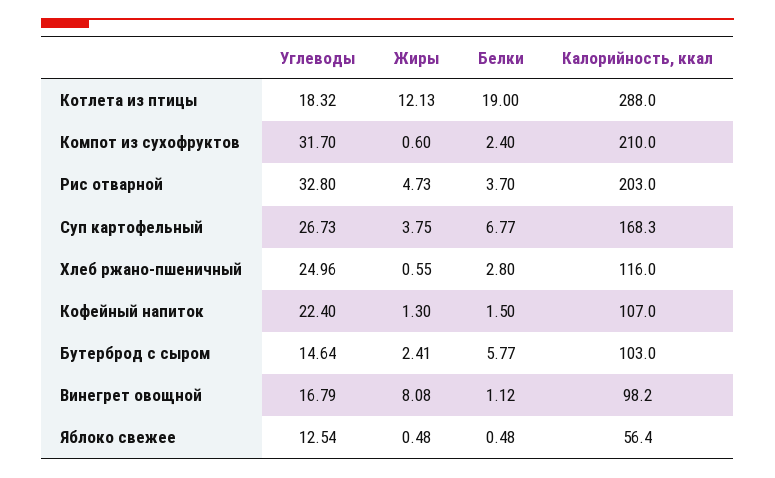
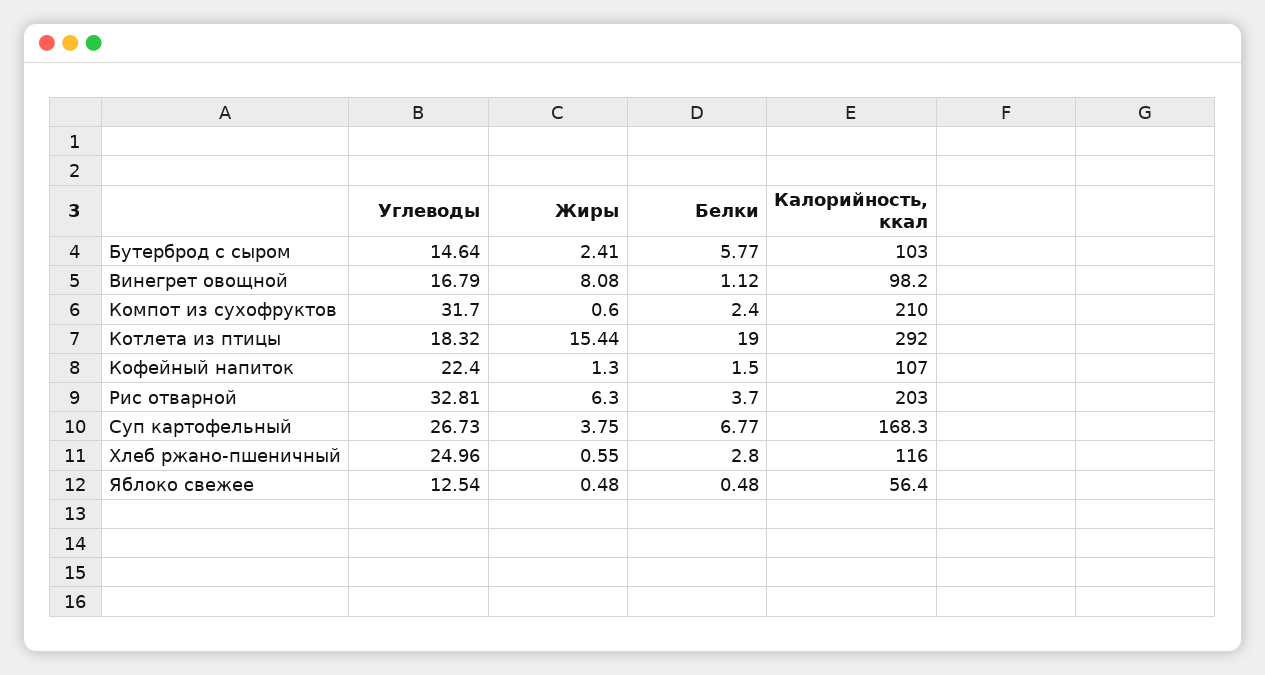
Жиры, Котлета из птицы: 12.13 -> 15.44
Калорийность, ккал, Котлета из птицы: 288 -> 292
Углеводы, Рис отварной: 32.8 -> 32.81
Жиры, Рис отварной: 4.73 -> 6.3

